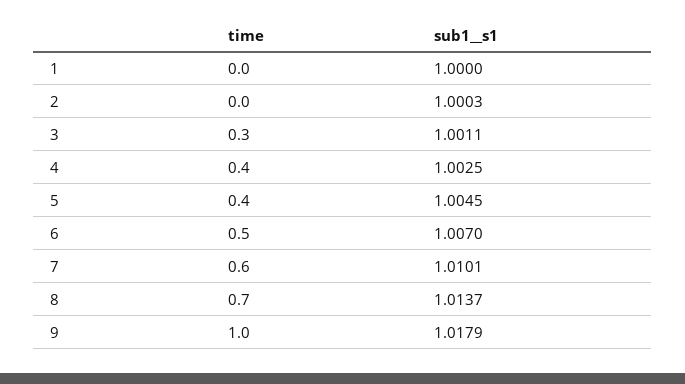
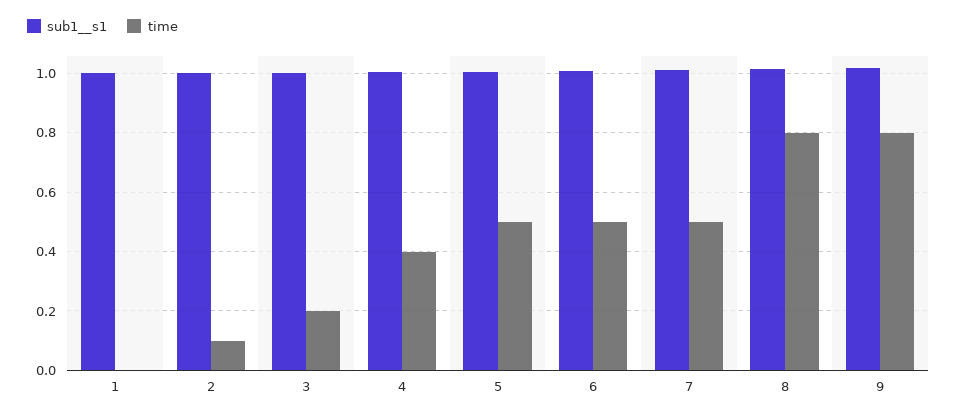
time, 2: 0 -> 0.1
time, 3: 0.3 -> 0.2
time, 5: 0.4 -> 0.5
time, 7: 0.6 -> 0.5
time, 8: 0.7 -> 0.8
time, 9: 1 -> 0.8

